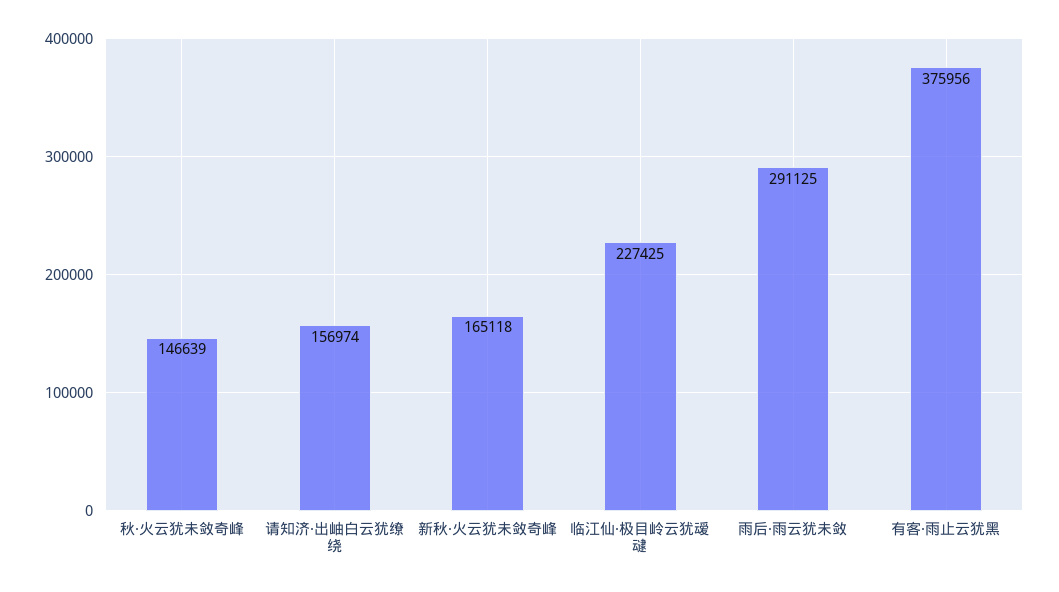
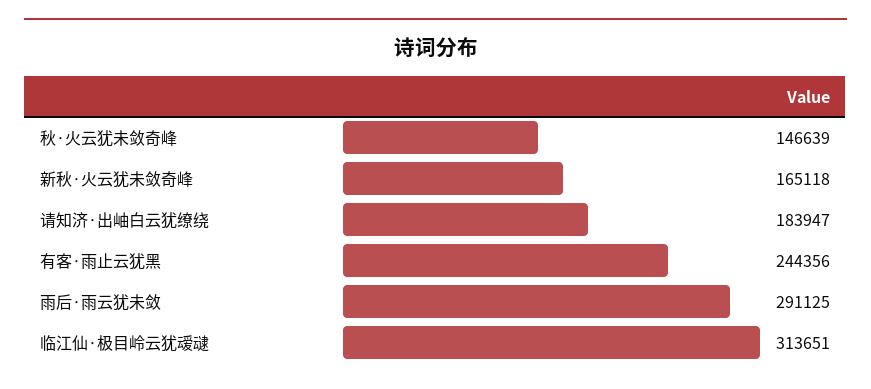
请知济·出岫白云犹缭绕: 156974 -> 183947
临江仙·极目岭云犹叆叇: 227425 -> 313651
有客·雨止云犹黑: 375956 -> 244356

